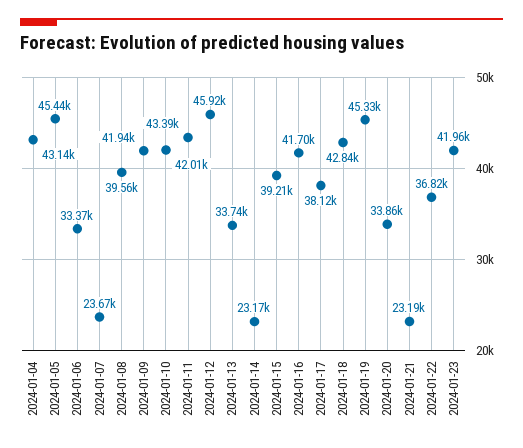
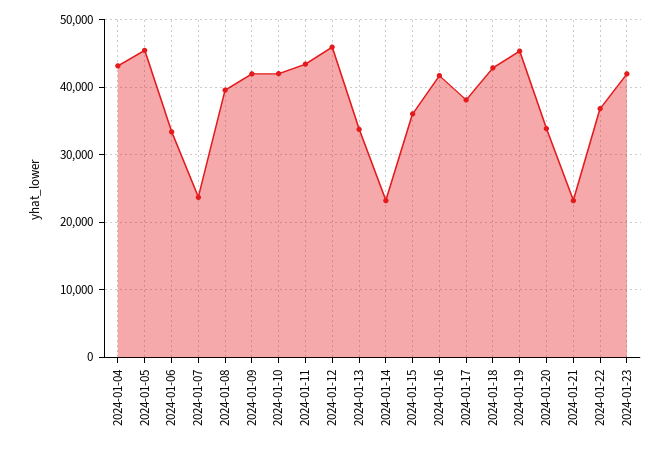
2024-01-15: 39210 -> 36000

